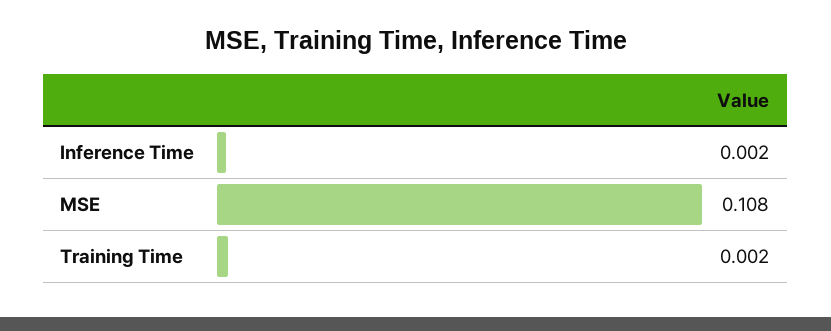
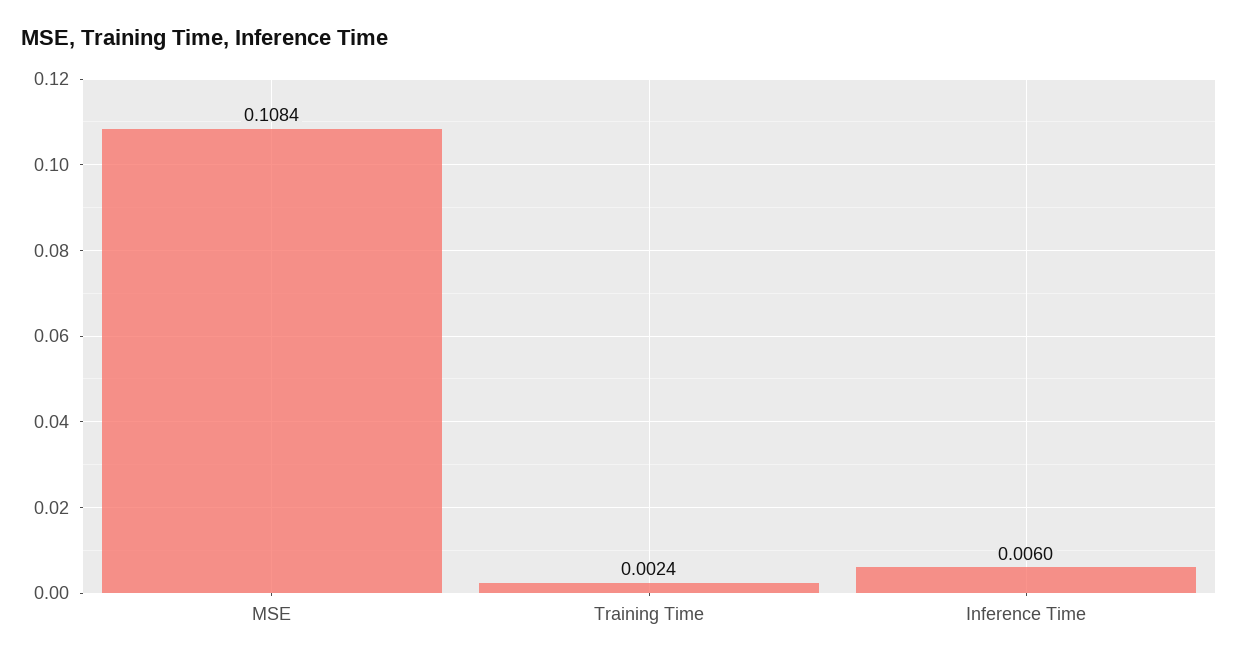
Inference Time: 0.002 -> 0.006

